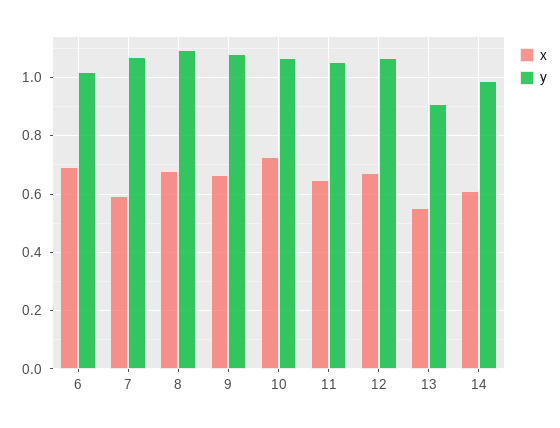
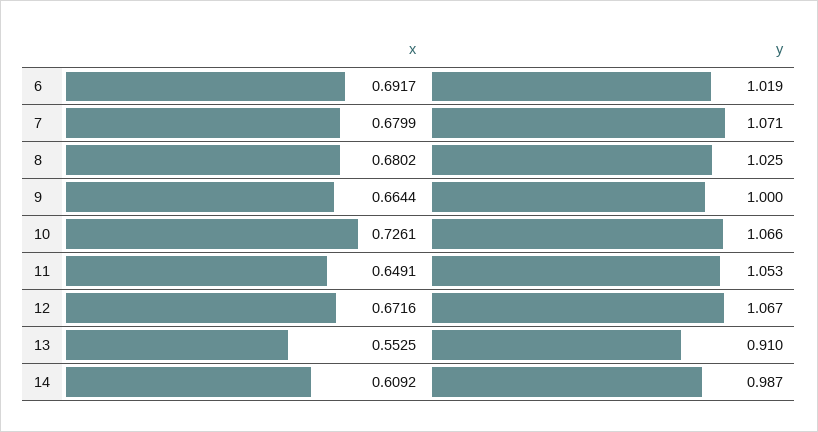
x, 7: 0.6 -> 0.6799
y, 8: 1.1 -> 1.025
y, 9: 1.075 -> 1

